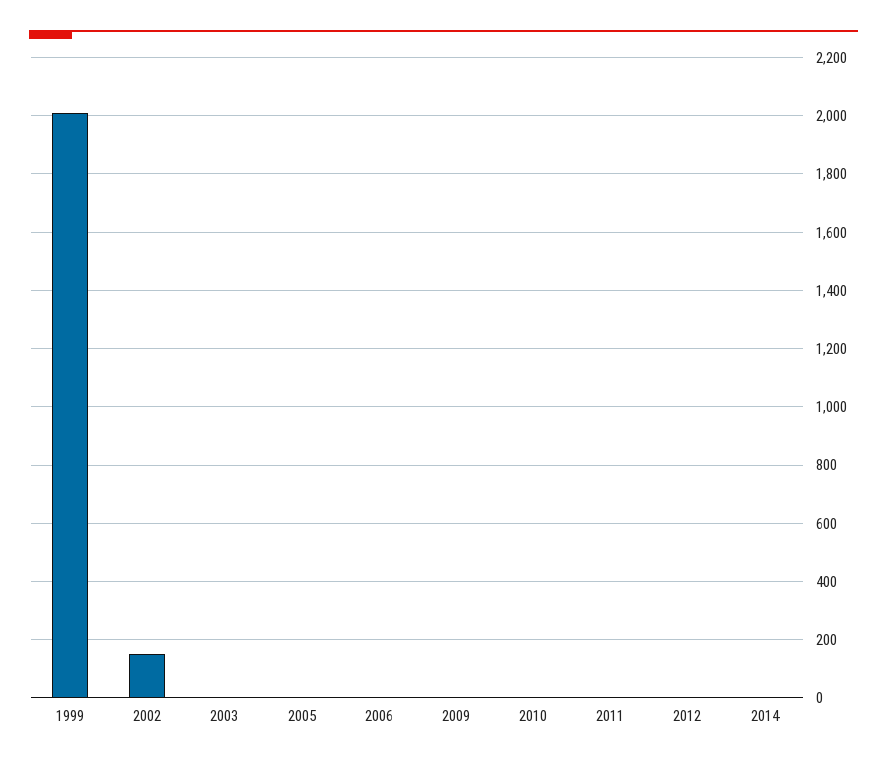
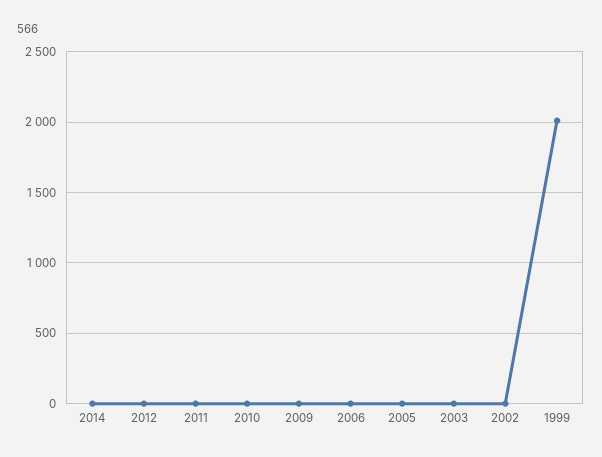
2002: 150 -> 0

